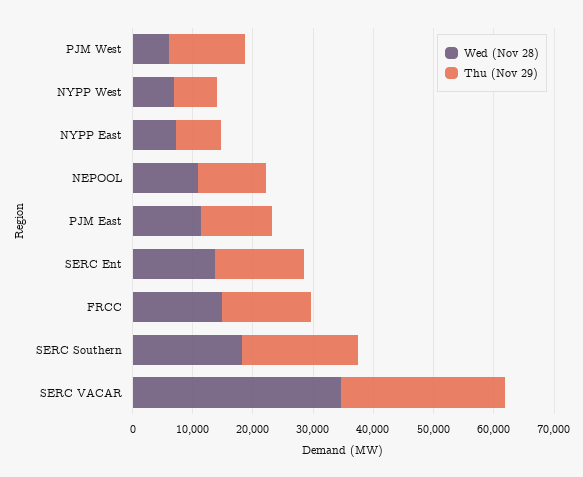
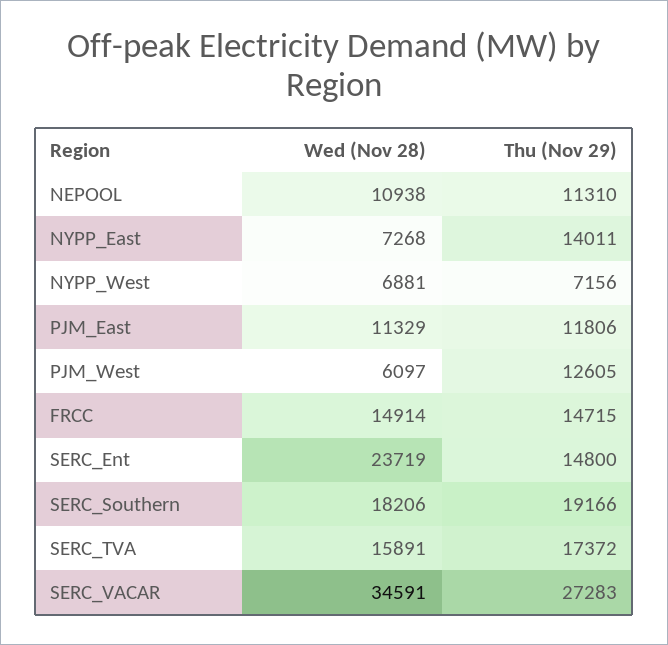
Thu (Nov 29), NYPP East: 8000 -> 14011
Wed (Nov 28), SERC Ent: 14000 -> 23719
Wed (Nov 28), SERC_TVA: none -> 15891
Thu (Nov 29), SERC_TVA: none -> 17372

